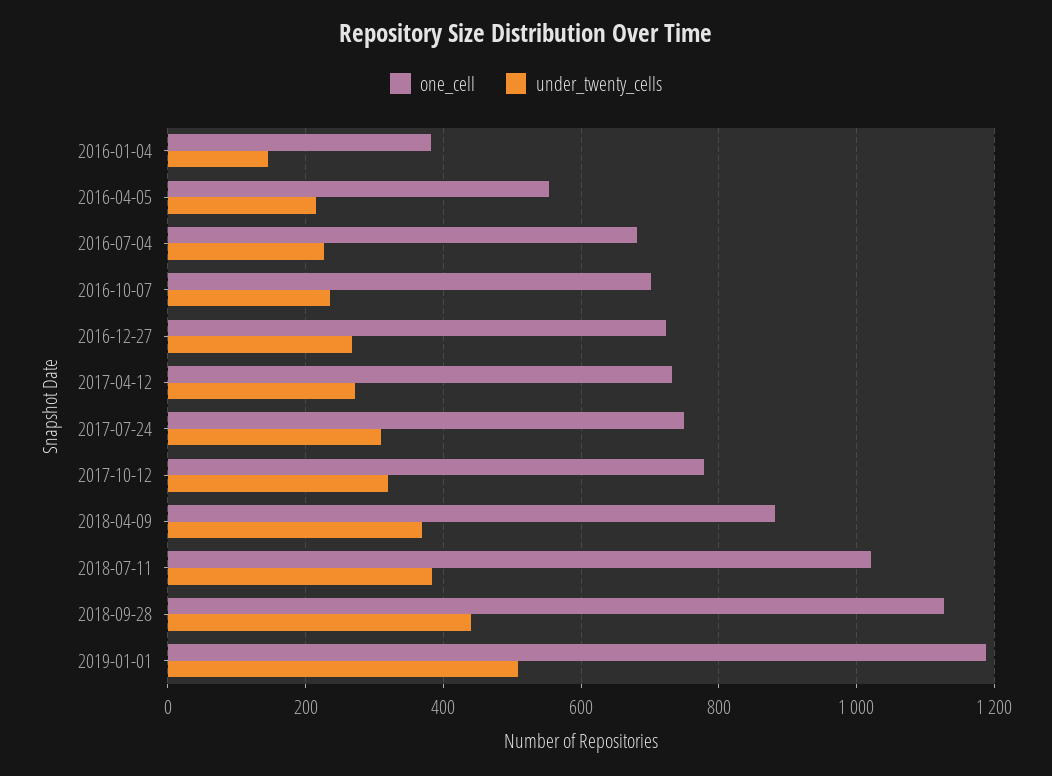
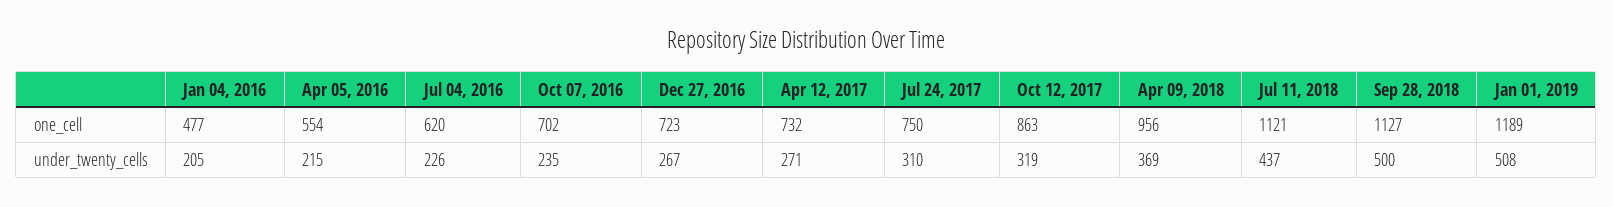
one_cell, 2016-01-04: 380 -> 477
under_twenty_cells, 2016-01-04: 140 -> 205
one_cell, 2016-07-04: 680 -> 620
one_cell, 2017-10-12: 780 -> 863
one_cell, 2018-04-09: 880 -> 956
one_cell, 2018-07-11: 1020 -> 1121
under_twenty_cells, 2018-07-11: 380 -> 437
under_twenty_cells, 2018-09-28: 440 -> 500

